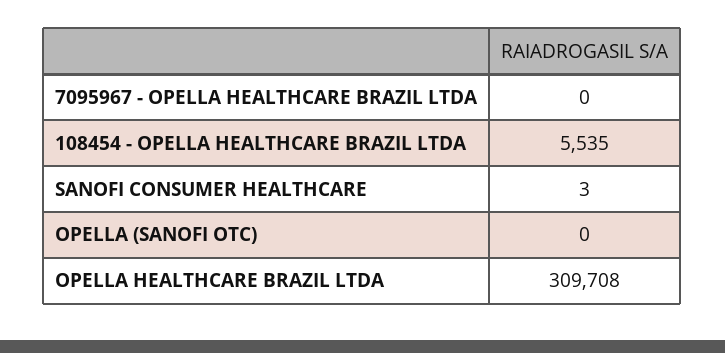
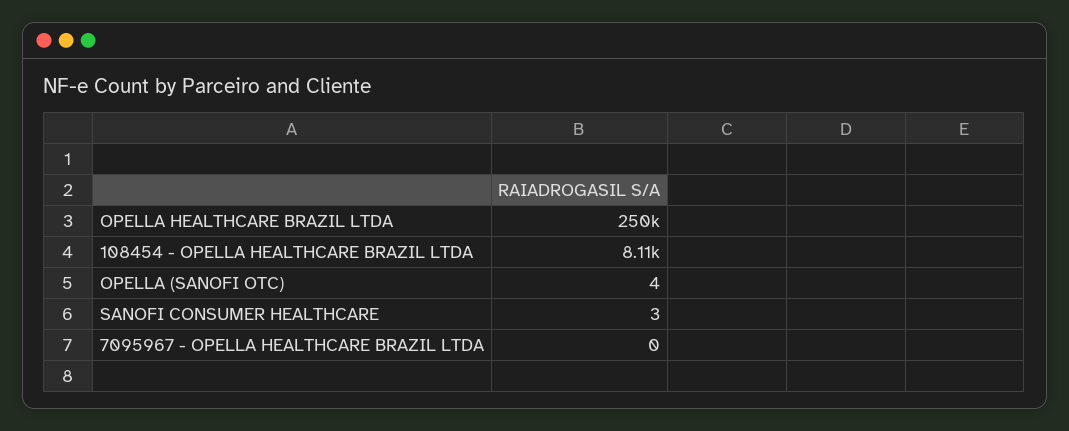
108454 - OPELLA HEALTHCARE BRAZIL LTDA: 5535 -> 8110
OPELLA (SANOFI OTC): 0 -> 4
OPELLA HEALTHCARE BRAZIL LTDA: 309708 -> 250000

